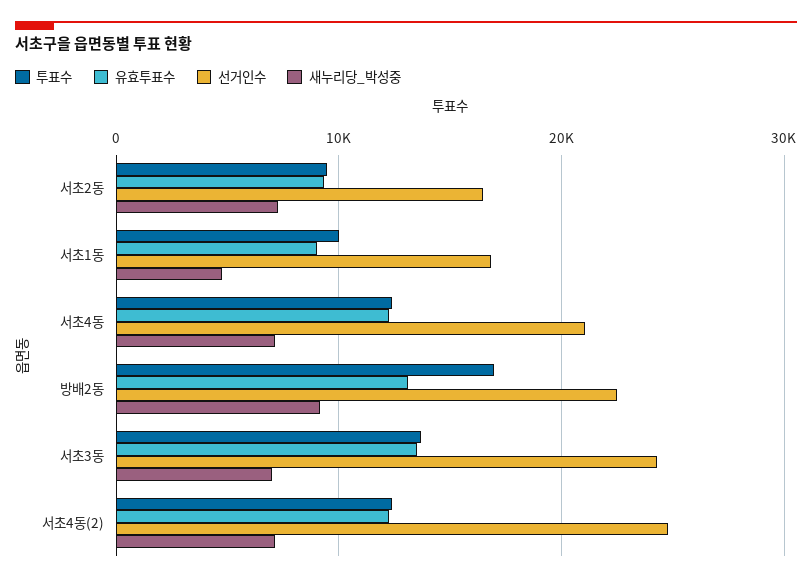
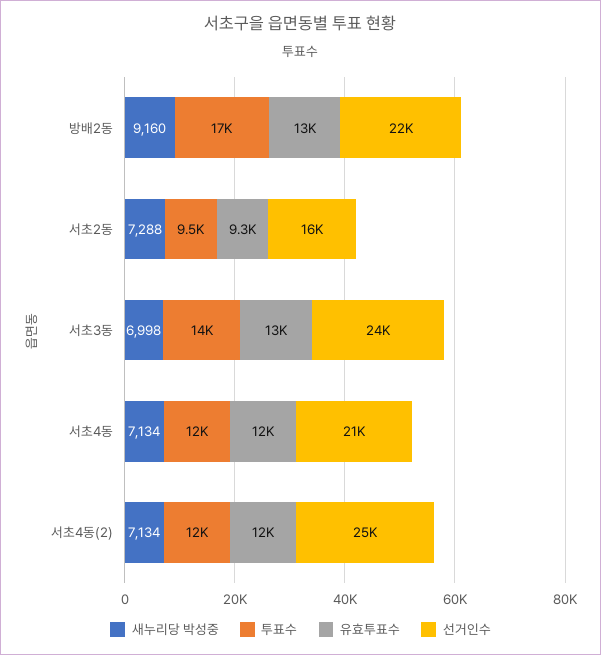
투표수, 서초1동: 10000 -> none
유효투표수, 서초1동: 9000 -> none
선거인수, 서초1동: 17000 -> none
새누리당_박성중, 서초1동: 5000 -> none

